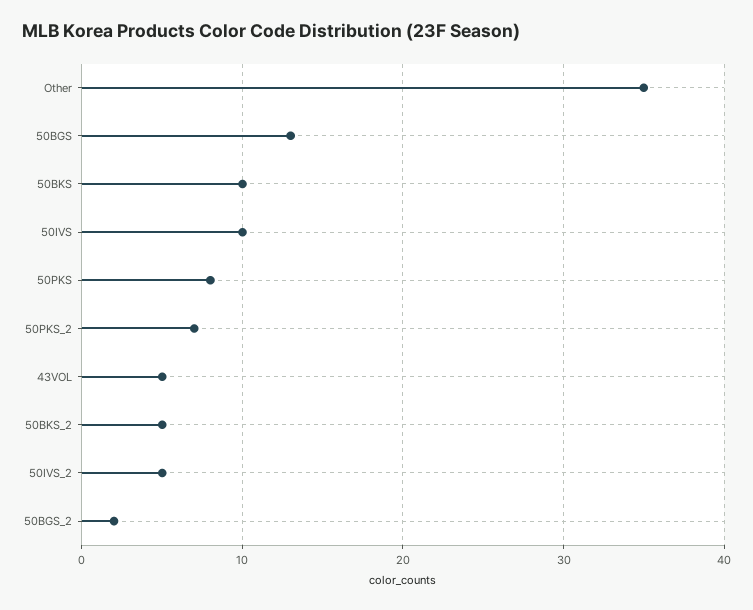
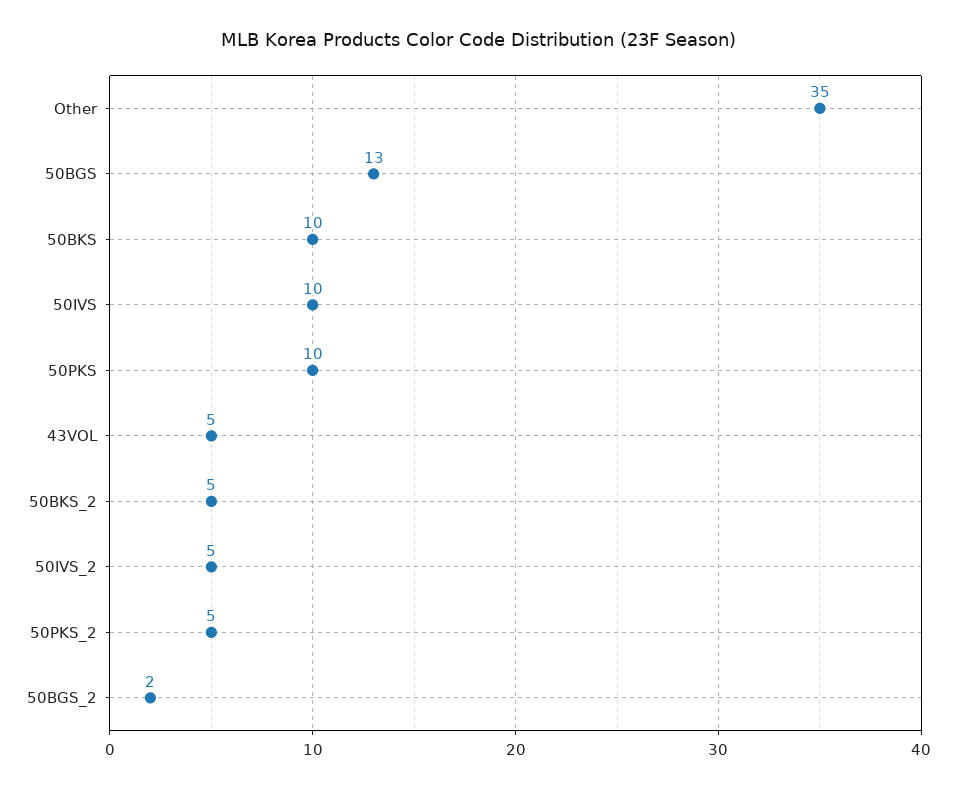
50PKS: 8 -> 10
50PKS_2: 7 -> 5

